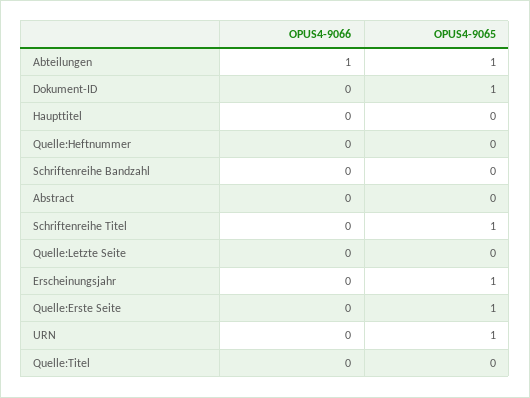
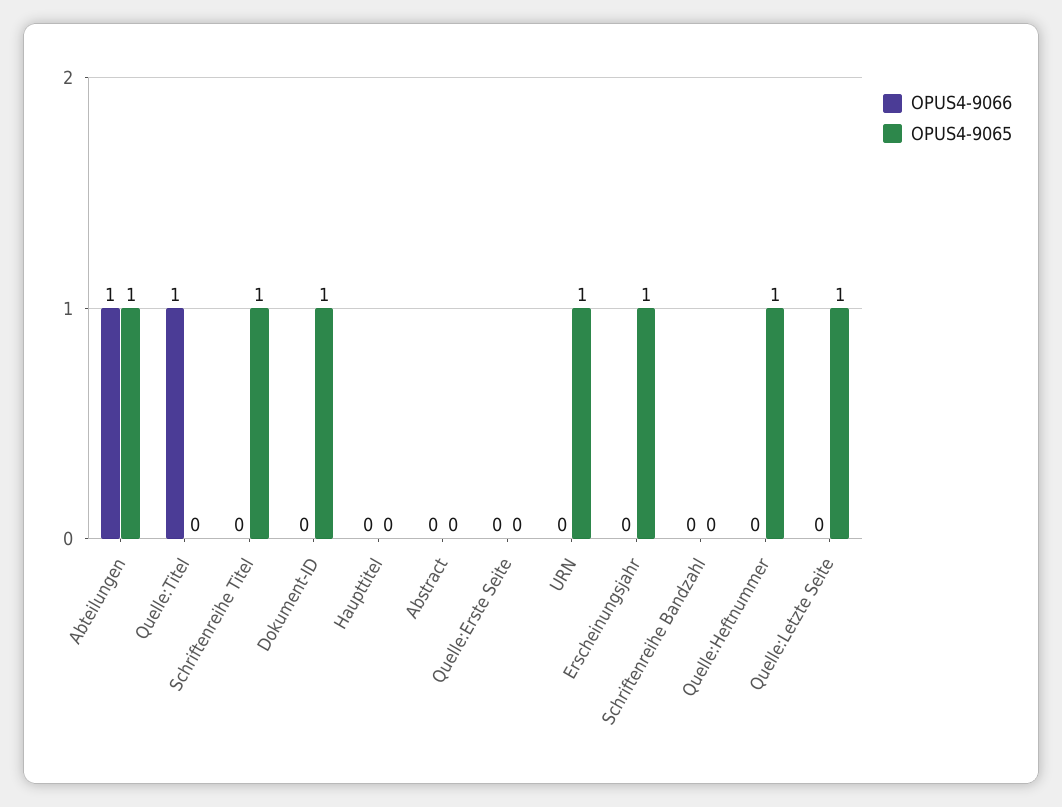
OPUS4-9065, Quelle:Heftnummer: 0 -> 1
OPUS4-9065, Quelle:Letzte Seite: 0 -> 1
OPUS4-9065, Quelle:Erste Seite: 1 -> 0
OPUS4-9066, Quelle:Titel: 0 -> 1

